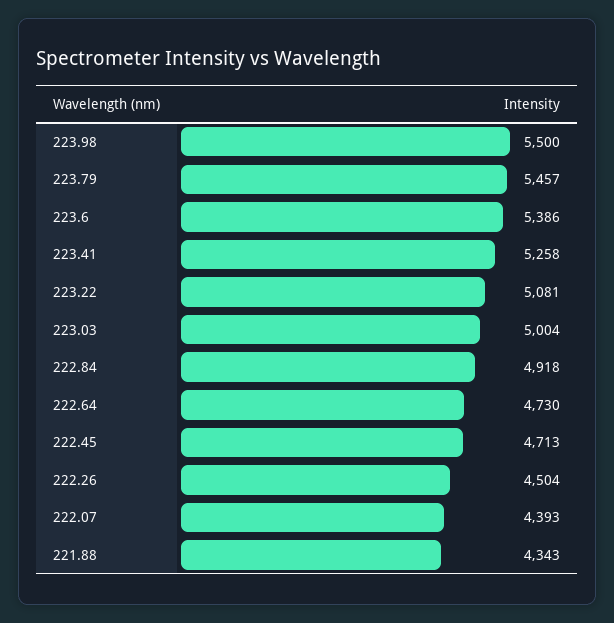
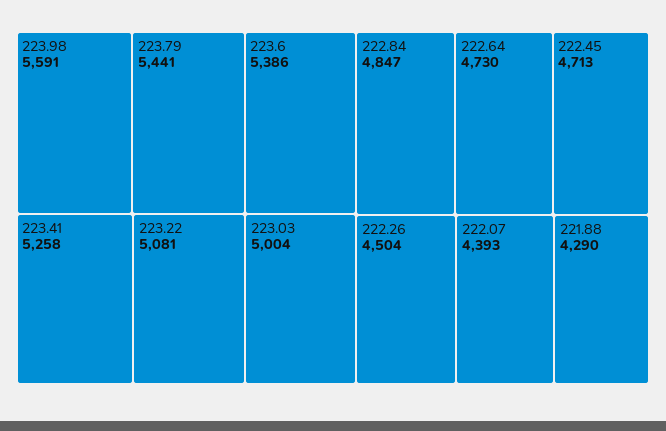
223.98: 5500 -> 5591
223.79: 5457 -> 5441
222.84: 4918 -> 4847
221.88: 4343 -> 4290

